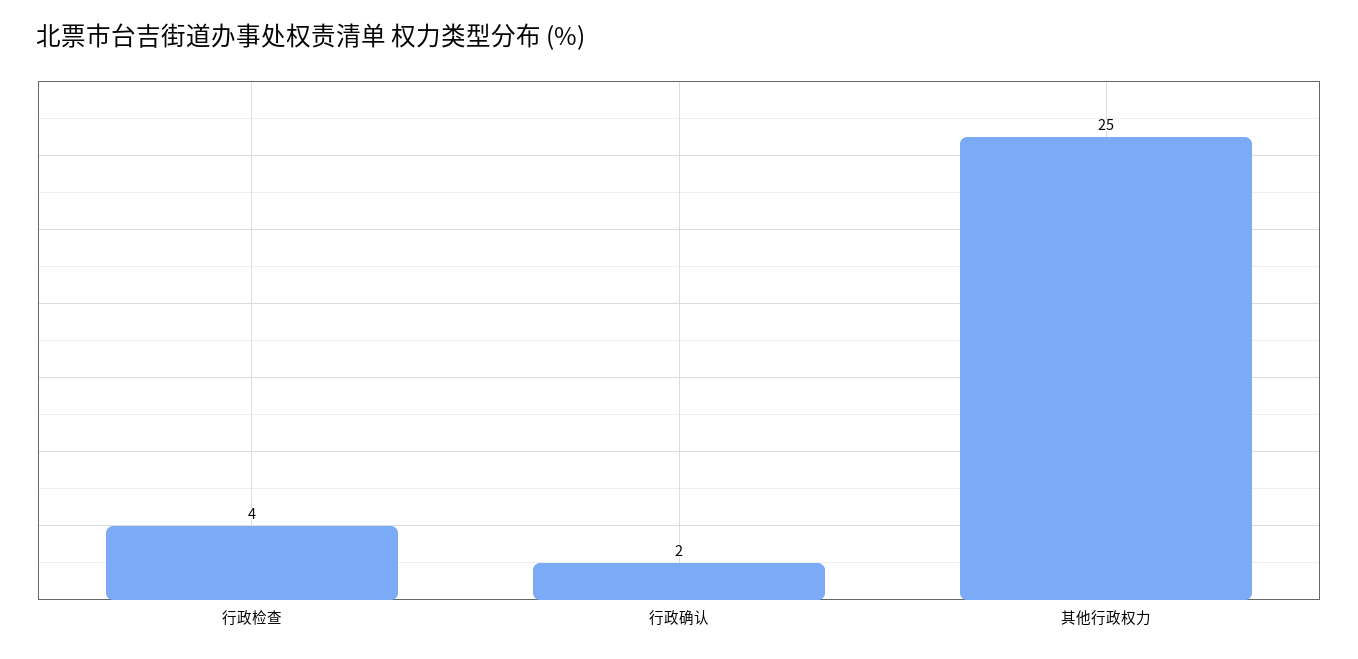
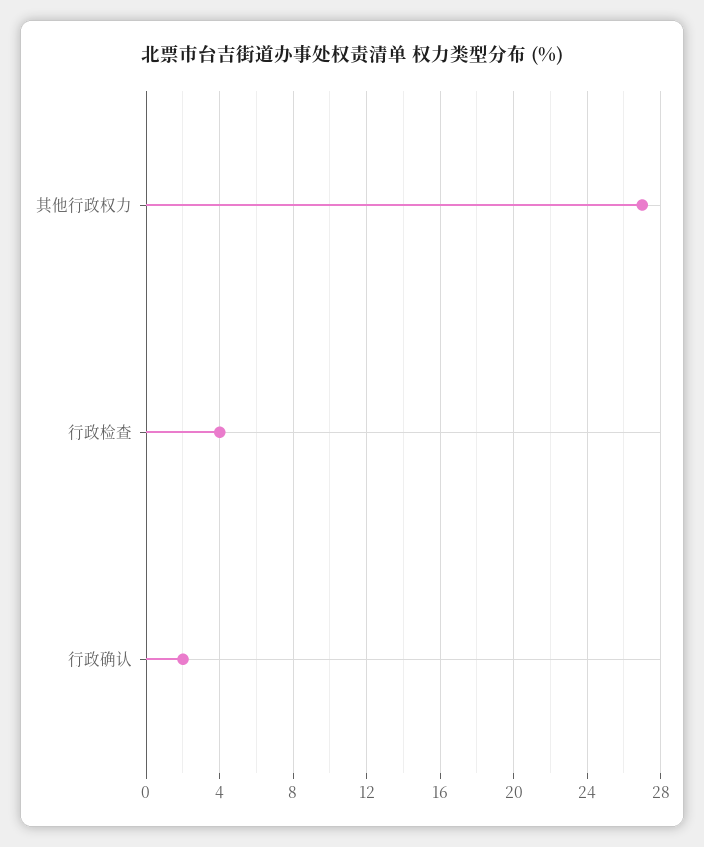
其他行政权力: 25 -> 27

